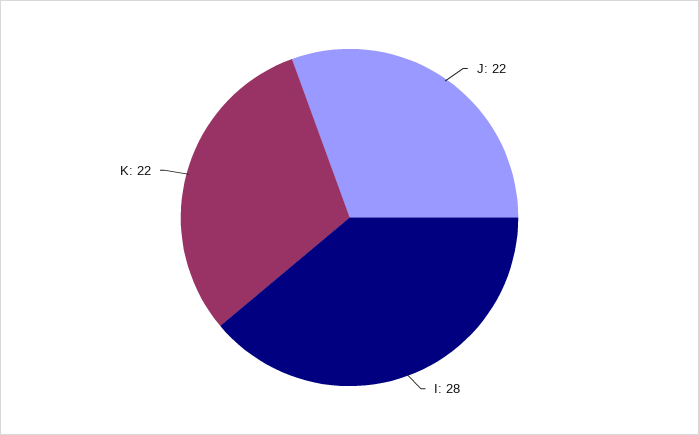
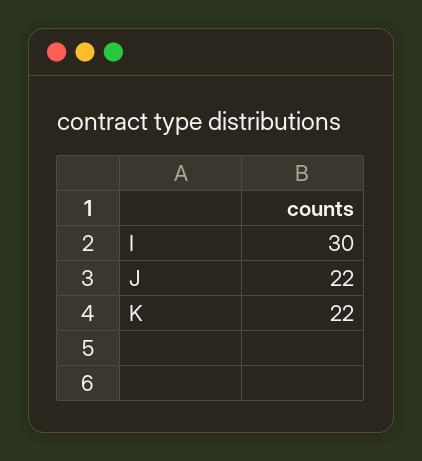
I: 28 -> 30

